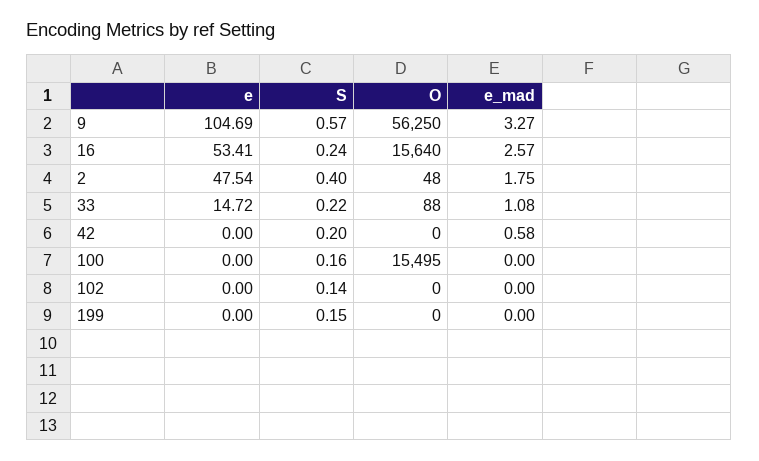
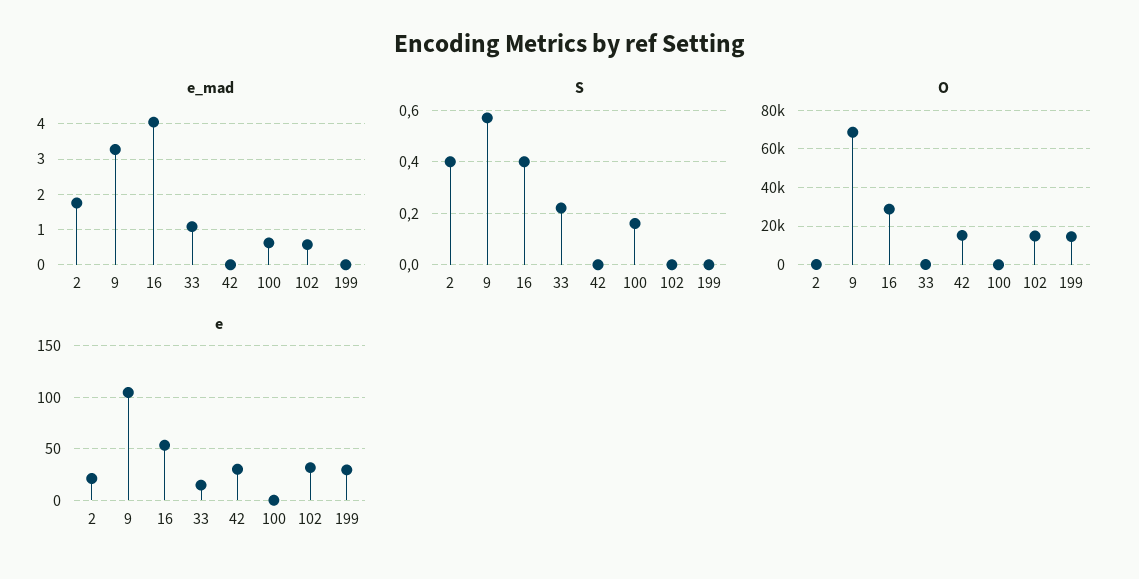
O, 9: 56250 -> 70000
S, 16: 0.24 -> 0.4
O, 16: 15640 -> 30000
e_mad, 16: 2.57 -> 4
e, 2: 47.54 -> 20
e, 42: 0 -> 30
S, 42: 0.2 -> 0
O, 42: 0 -> 15000
e_mad, 42: 0.58 -> 0
O, 100: 15495 -> 0
e_mad, 100: 0 -> 0.6
e, 102: 0 -> 30
S, 102: 0.14 -> 0
O, 102: 0 -> 15000
e_mad, 102: 0 -> 0.6
e, 199: 0 -> 30
S, 199: 0.15 -> 0
O, 199: 0 -> 15000

